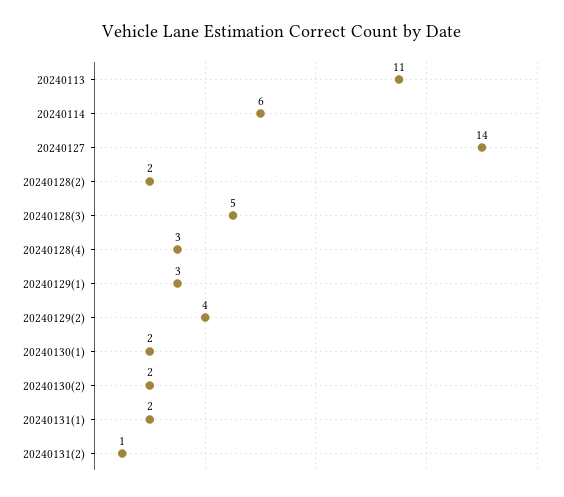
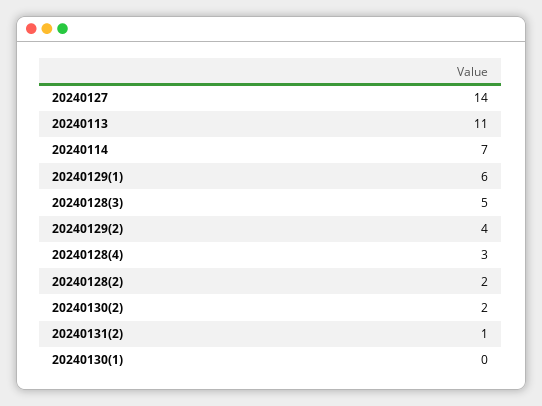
20240114: 6 -> 7
20240129(1): 3 -> 6
20240130(1): 2 -> 0
20240131(1): 2 -> none

